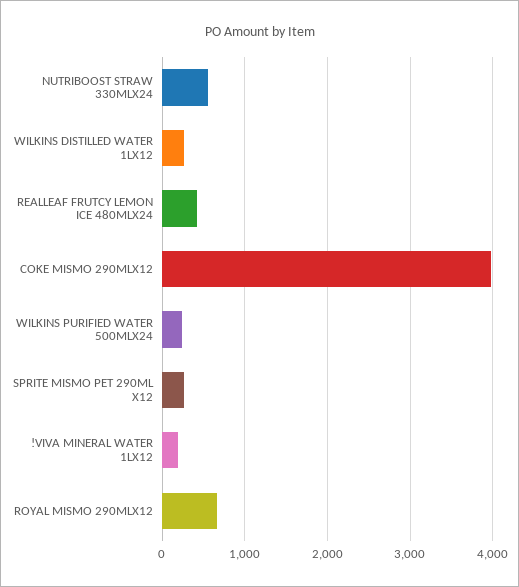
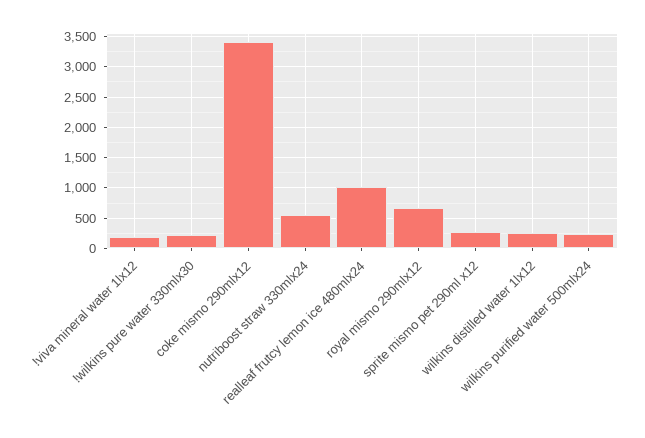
REALLEAF FRUTCY LEMON ICE 480MLX24: 400 -> 1000
COKE MISMO 290MLX12: 4000 -> 3400
!wilkins pure water 330mlx30: none -> 200

